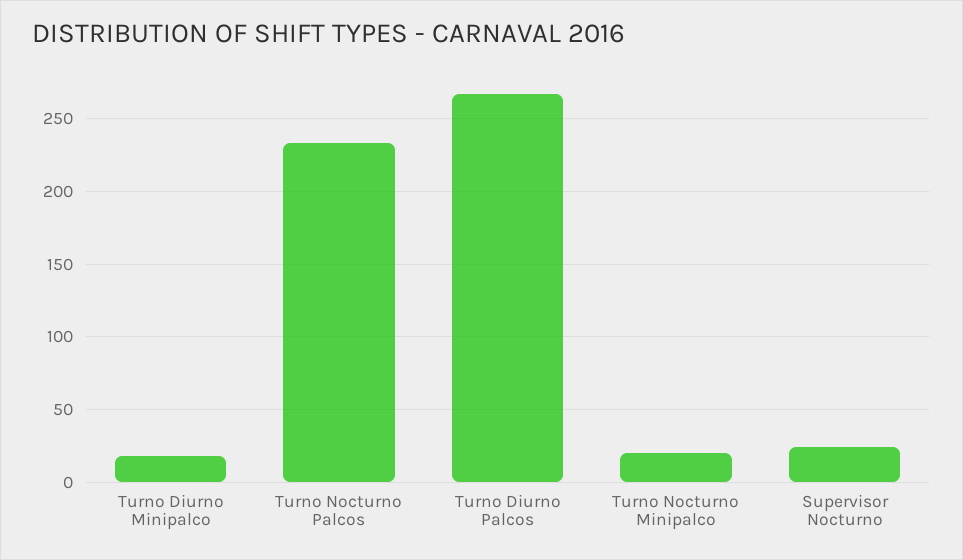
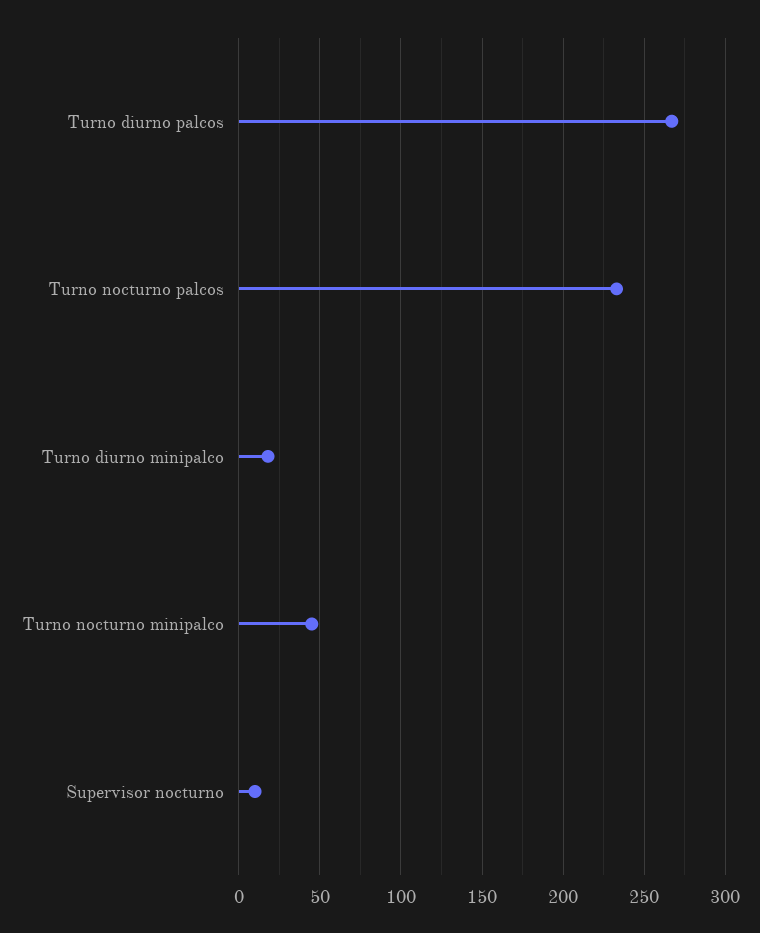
Turno Nocturno Minipalco: 20 -> 45
Supervisor Nocturno: 25 -> 10

